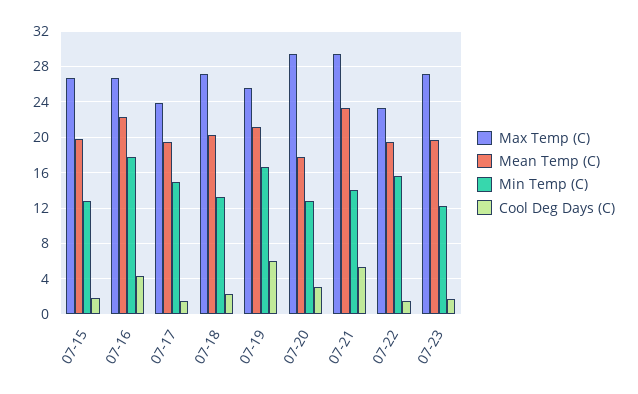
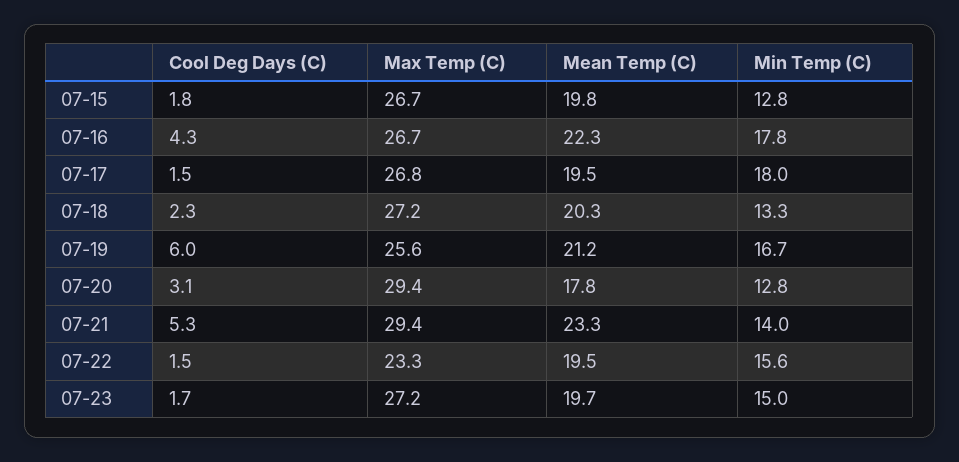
Max Temp (C), 07-17: 24 -> 26.8
Min Temp (C), 07-17: 15 -> 18
Min Temp (C), 07-23: 12 -> 15

